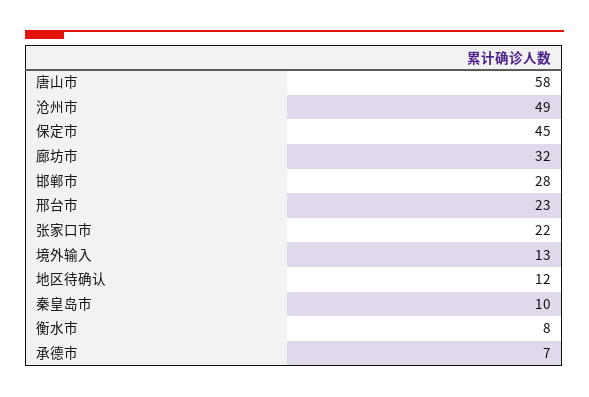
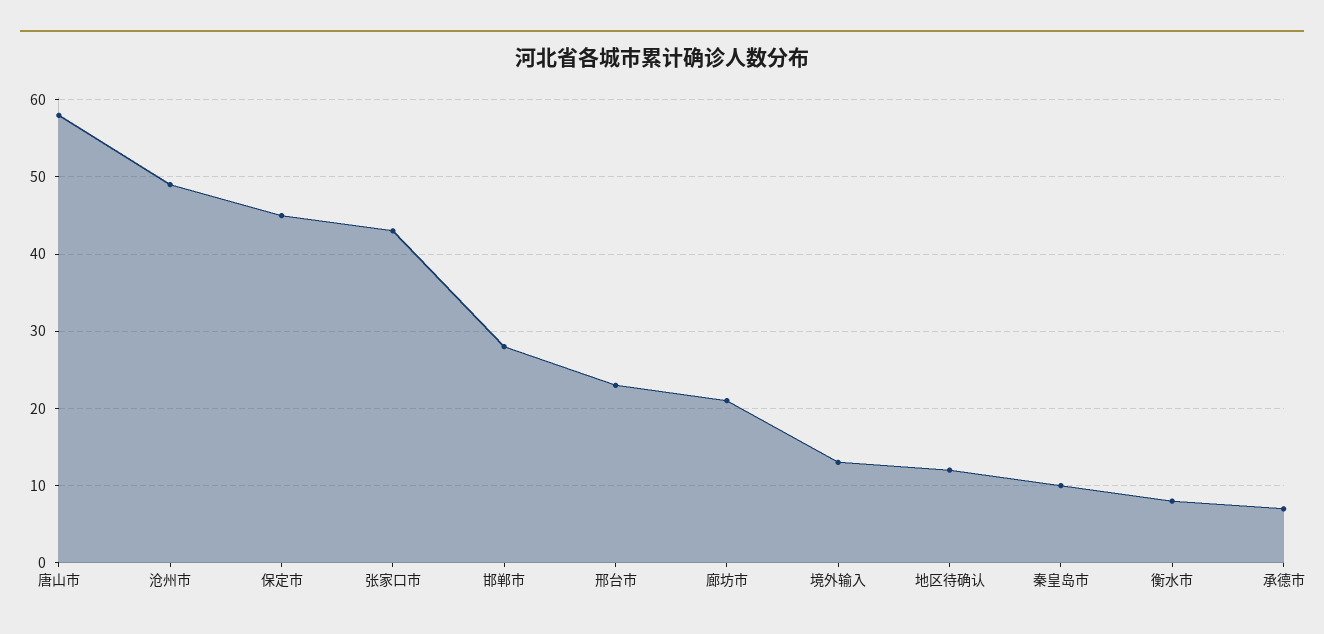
廊坊市: 32 -> 21
张家口市: 22 -> 43

